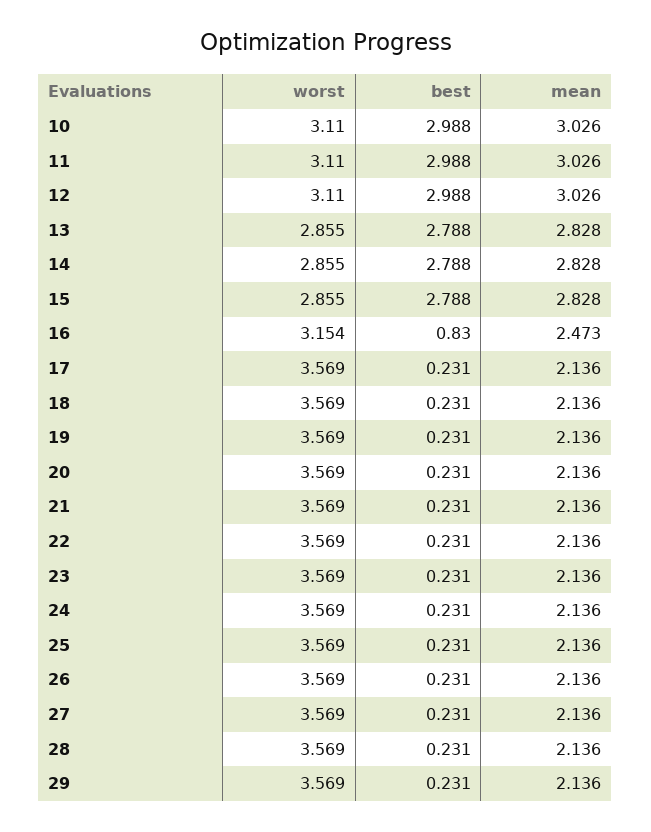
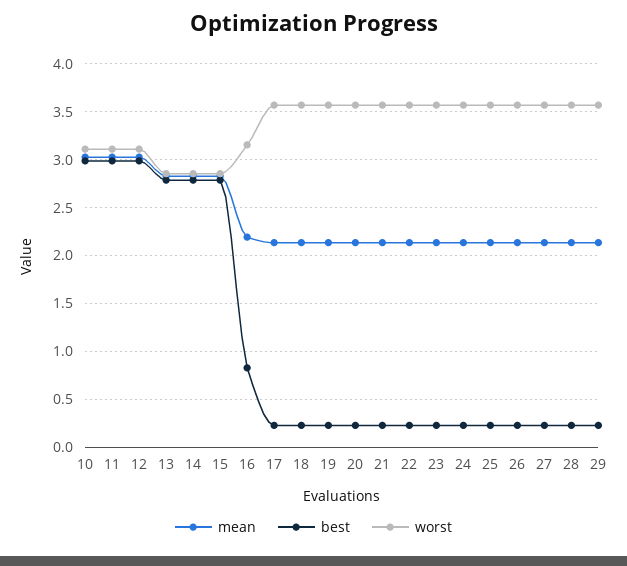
mean, 16: 2.473 -> 2.2

